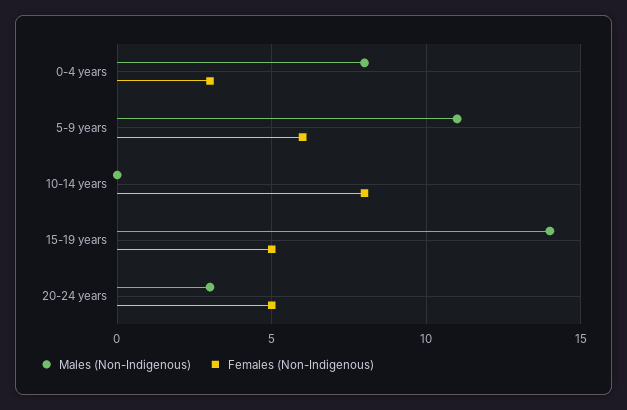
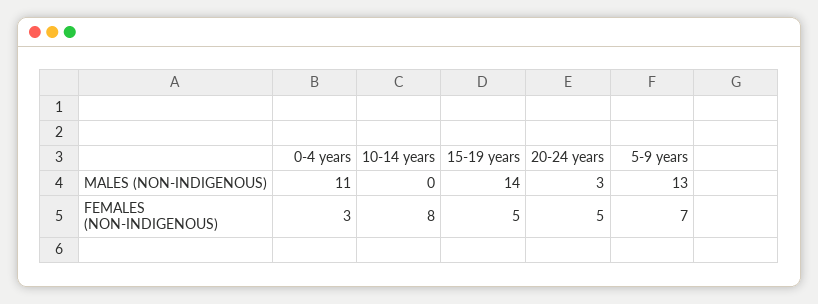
Males (Non-Indigenous), 0-4 years: 8 -> 11
Males (Non-Indigenous), 5-9 years: 11 -> 13
Females (Non-Indigenous), 5-9 years: 6 -> 7

